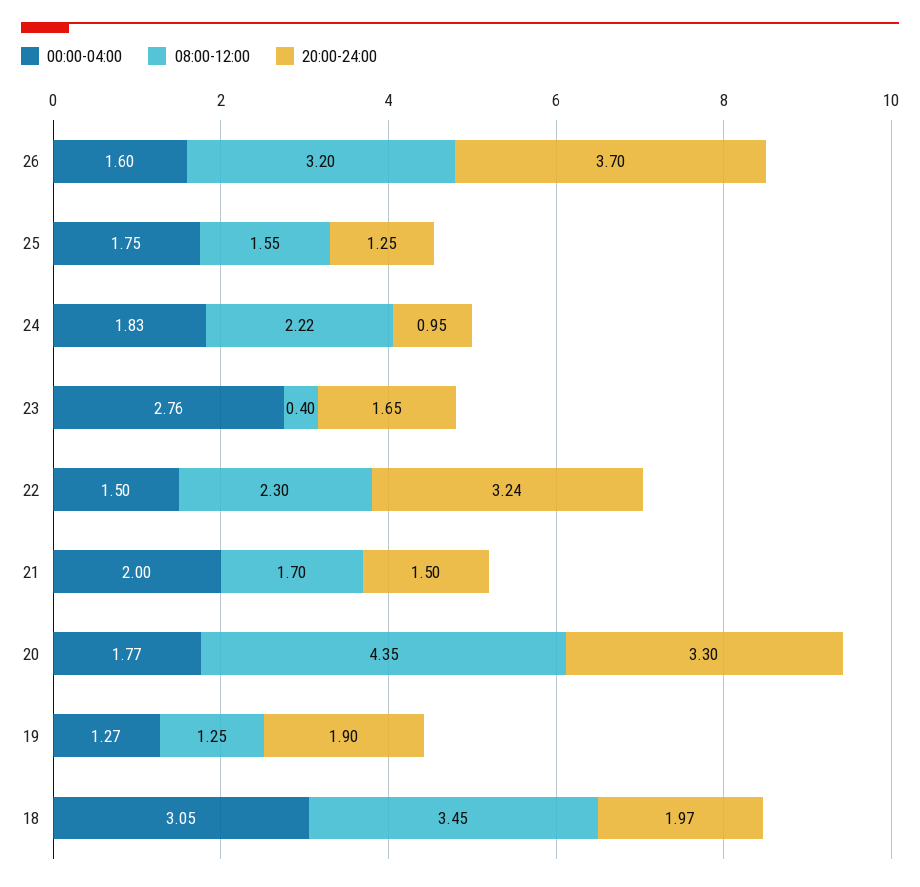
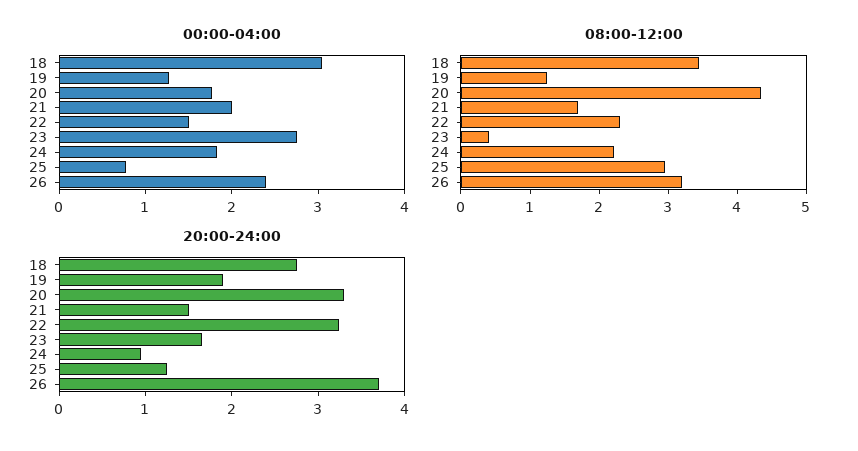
00:00-04:00, 26: 1.6 -> 2.4
00:00-04:00, 25: 1.75 -> 0.8
08:00-12:00, 25: 1.55 -> 3
20:00-24:00, 18: 1.97 -> 2.8

